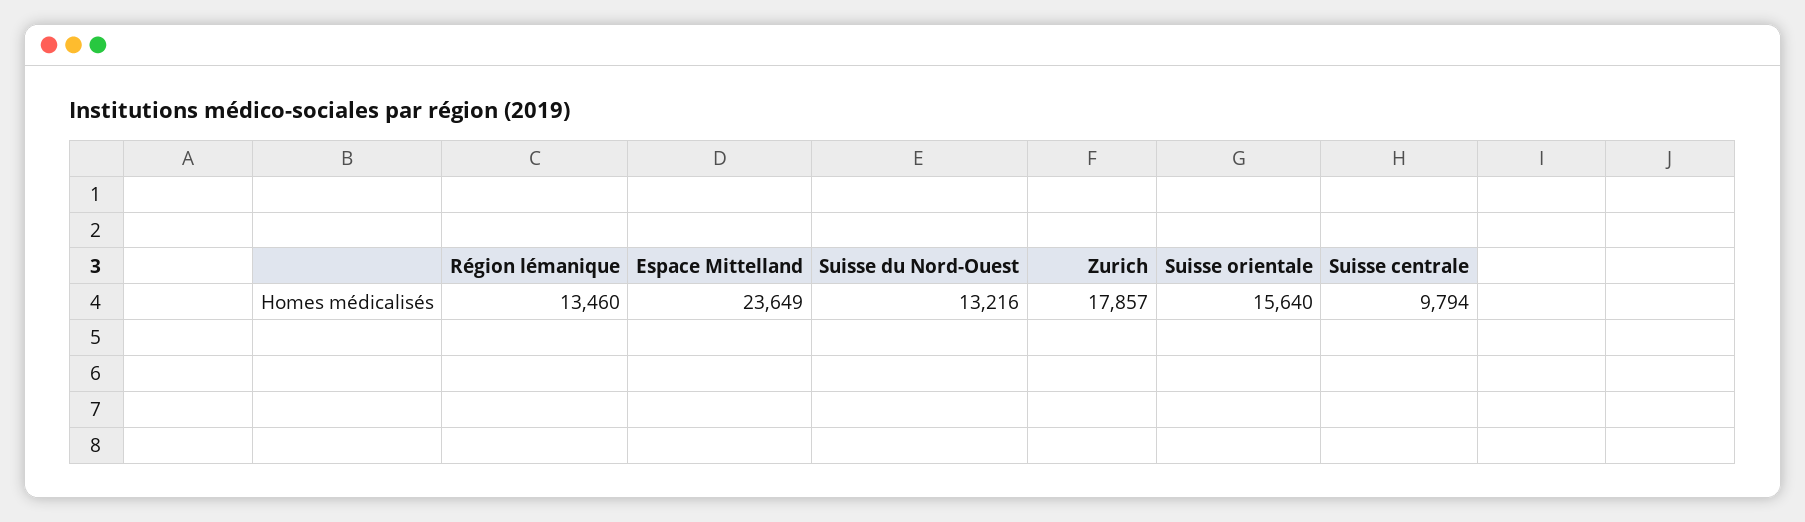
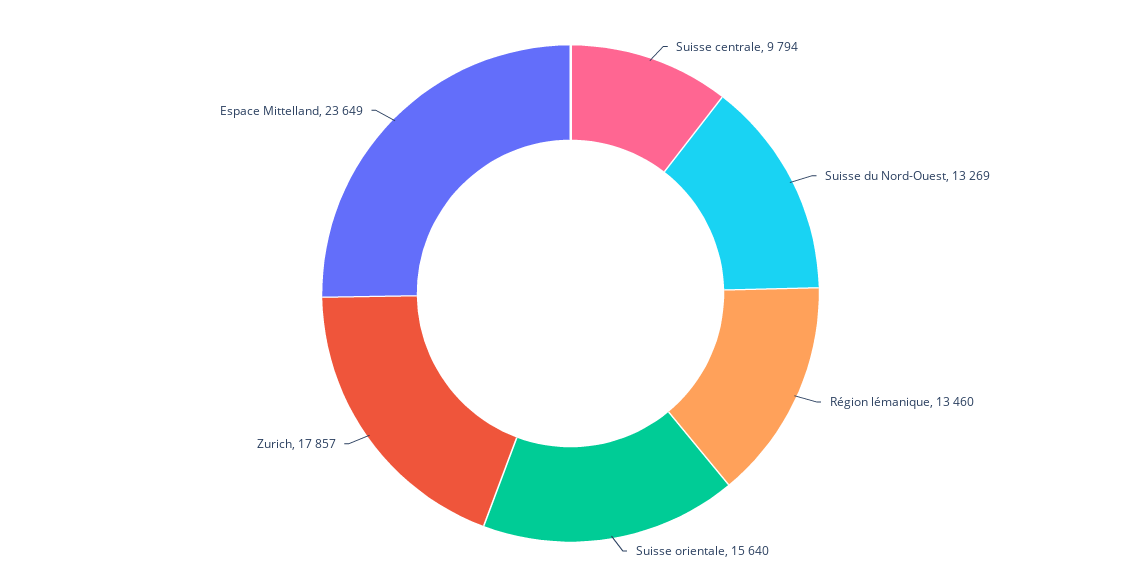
Suisse du Nord-Ouest: 13216 -> 13269

